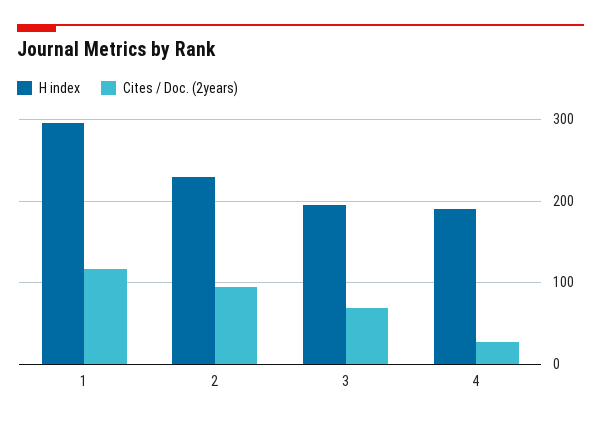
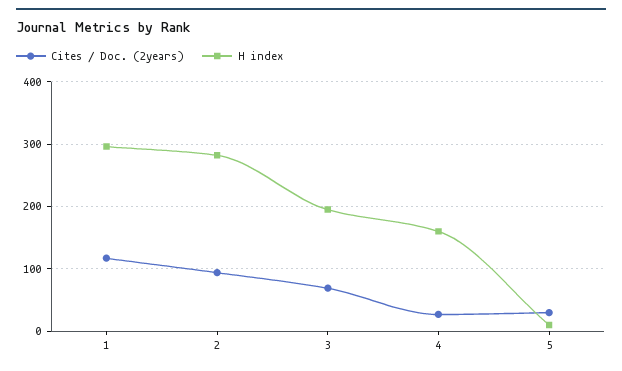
H index, 2: 230 -> 280
H index, 4: 190 -> 160
Cites / Doc. (2years), 5: none -> 30
H index, 5: none -> 10

